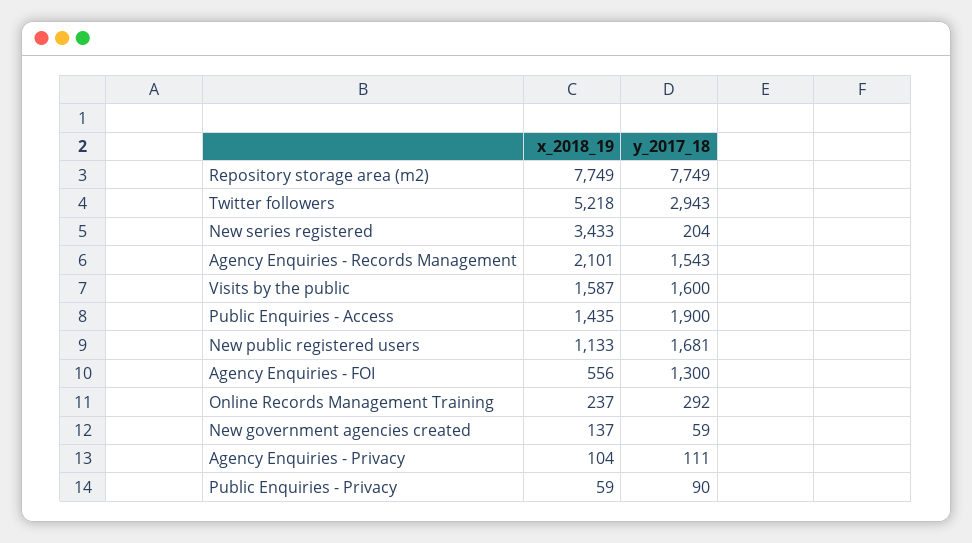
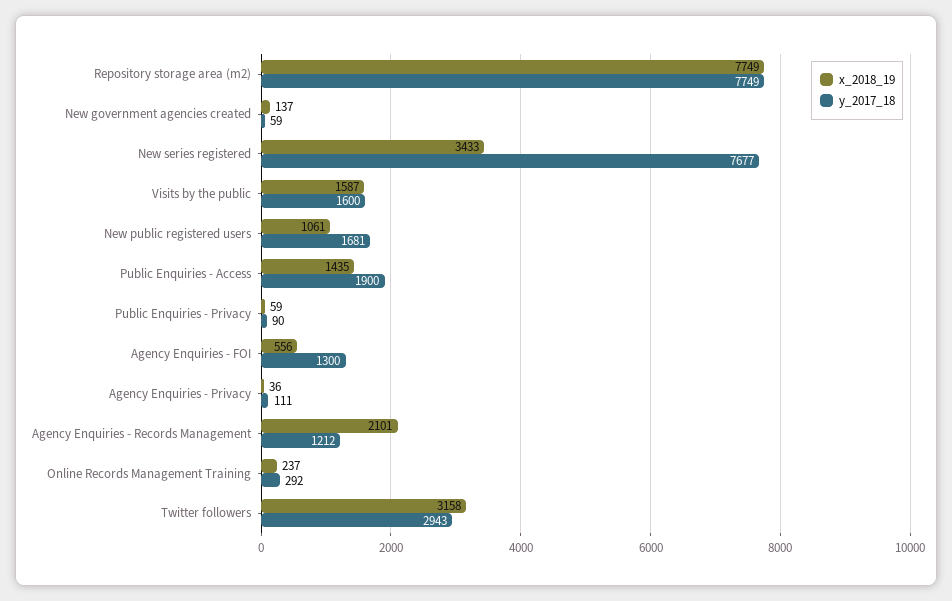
x_2018_19, Twitter followers: 5218 -> 3158
y_2017_18, New series registered: 204 -> 7677
y_2017_18, Agency Enquiries - Records Management: 1543 -> 1212
x_2018_19, New public registered users: 1133 -> 1061
x_2018_19, Agency Enquiries - Privacy: 104 -> 36

